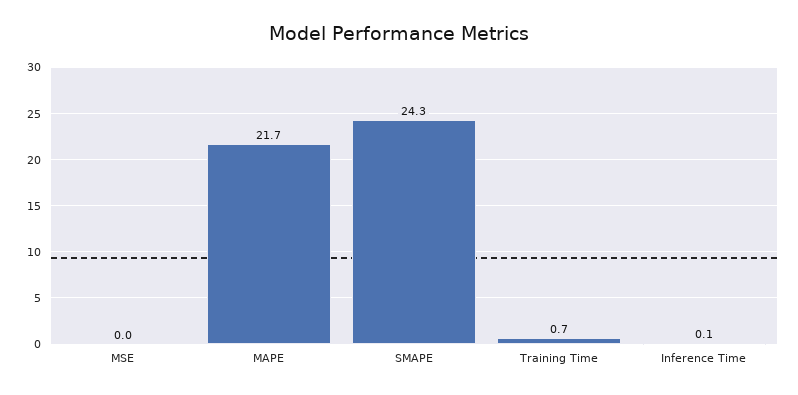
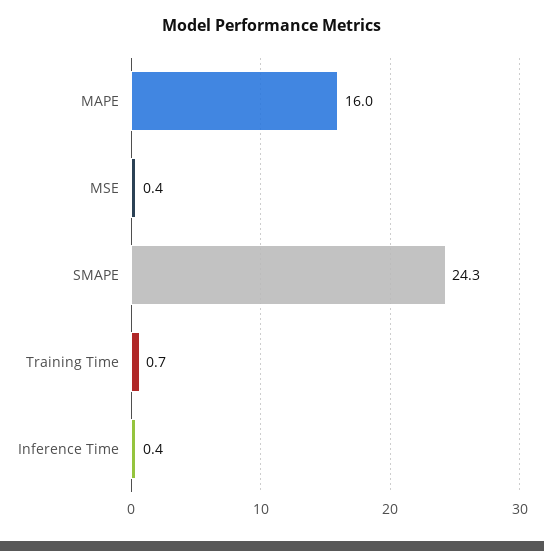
MSE: 0 -> 0.4
MAPE: 21.7 -> 16
Inference Time: 0.1 -> 0.4

